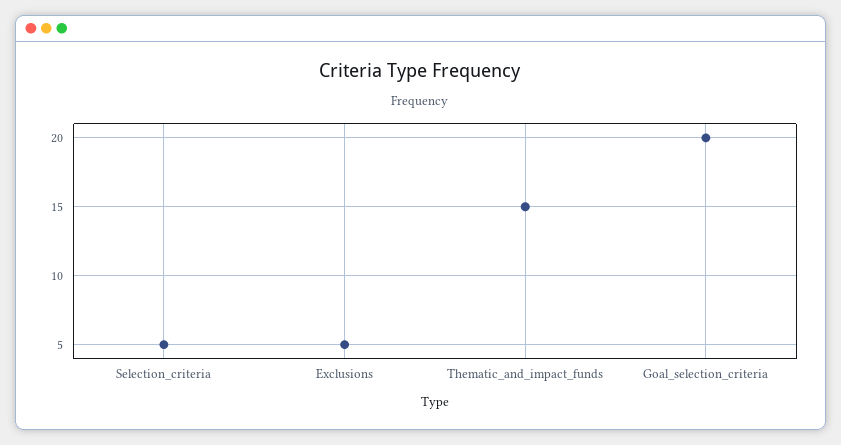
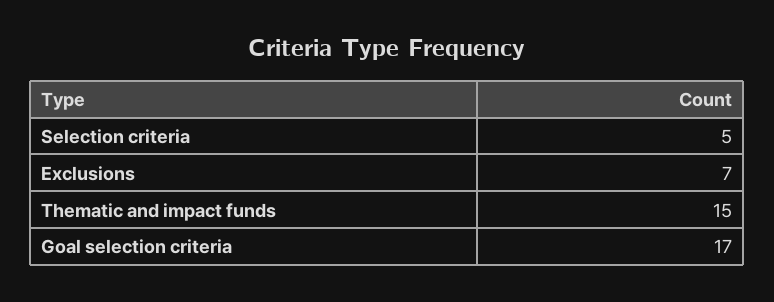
Exclusions: 5 -> 7
Goal_selection_criteria: 20 -> 17

